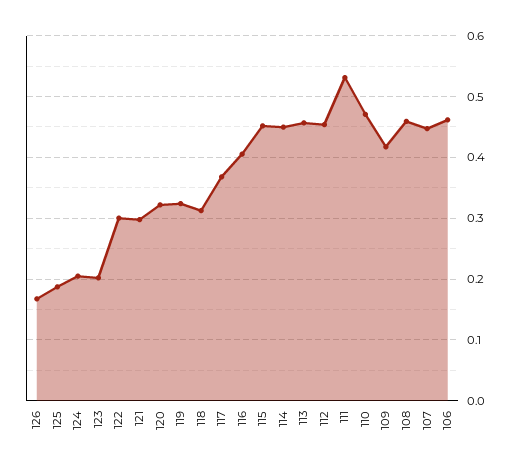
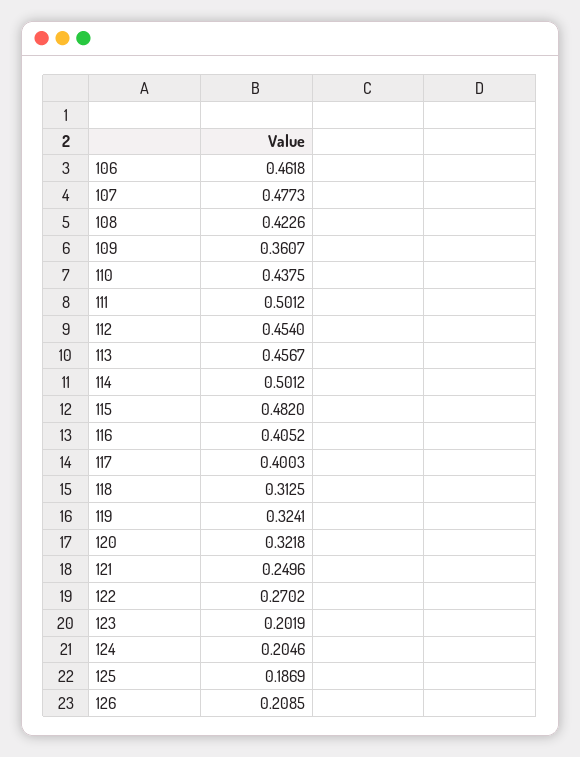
126: 0.17 -> 0.2085
122: 0.3 -> 0.2702
121: 0.3 -> 0.2496
117: 0.37 -> 0.4003
115: 0.45 -> 0.482
114: 0.45 -> 0.5012
111: 0.53 -> 0.5012
110: 0.47 -> 0.4375
109: 0.42 -> 0.3607
108: 0.46 -> 0.4226
107: 0.45 -> 0.4773

